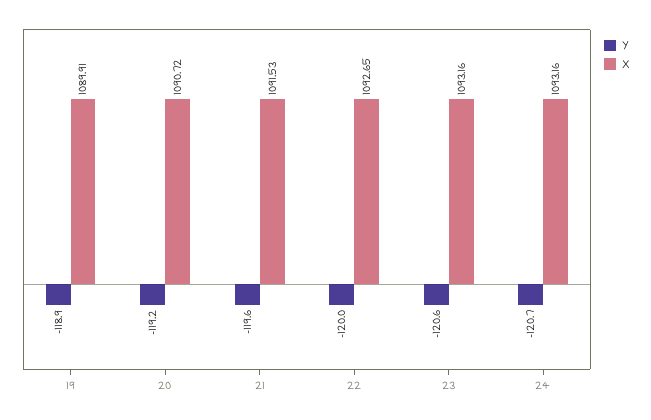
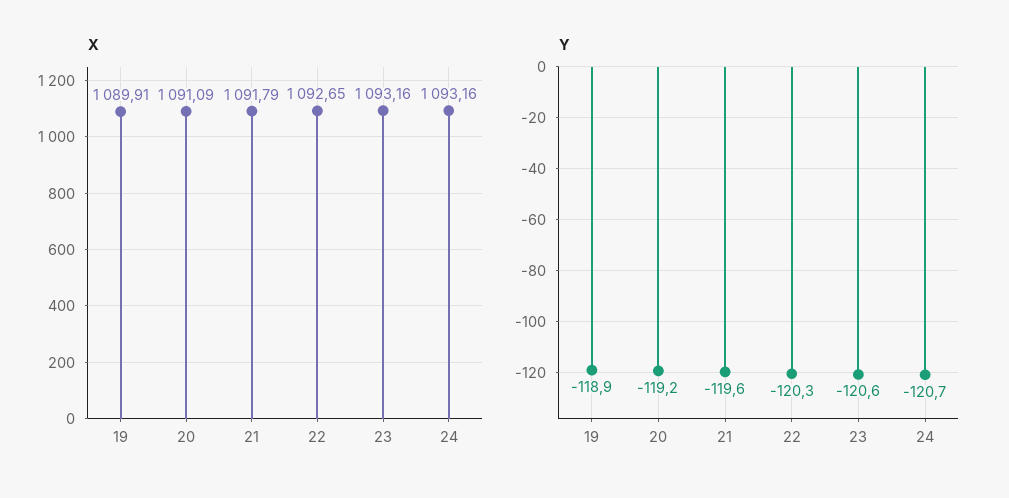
X, 20: 1090.72 -> 1091.09
X, 21: 1091.53 -> 1091.79
Y, 22: -120 -> -120.3

